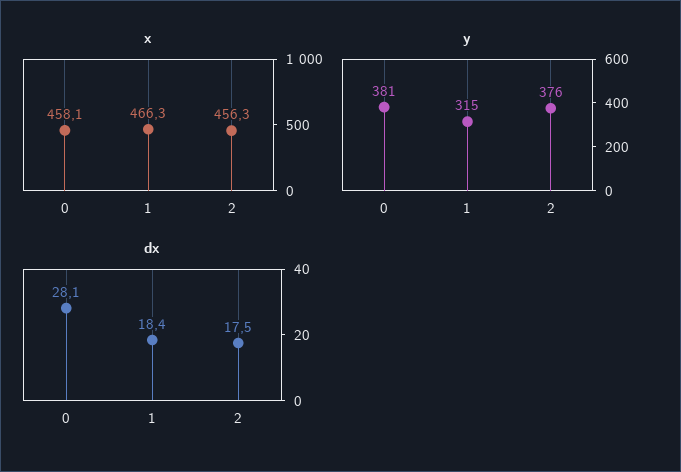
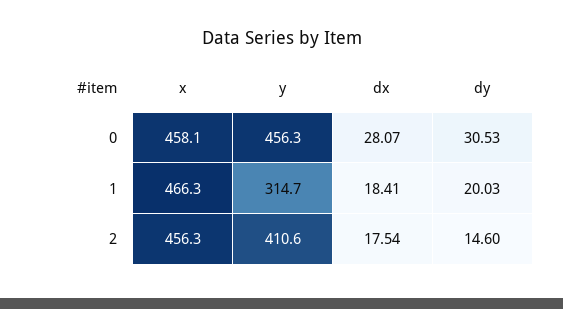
y, 0: 381 -> 456.3
y, 2: 376 -> 410.6
dy, 0: none -> 30.53
dy, 1: none -> 20.03
dy, 2: none -> 14.6

